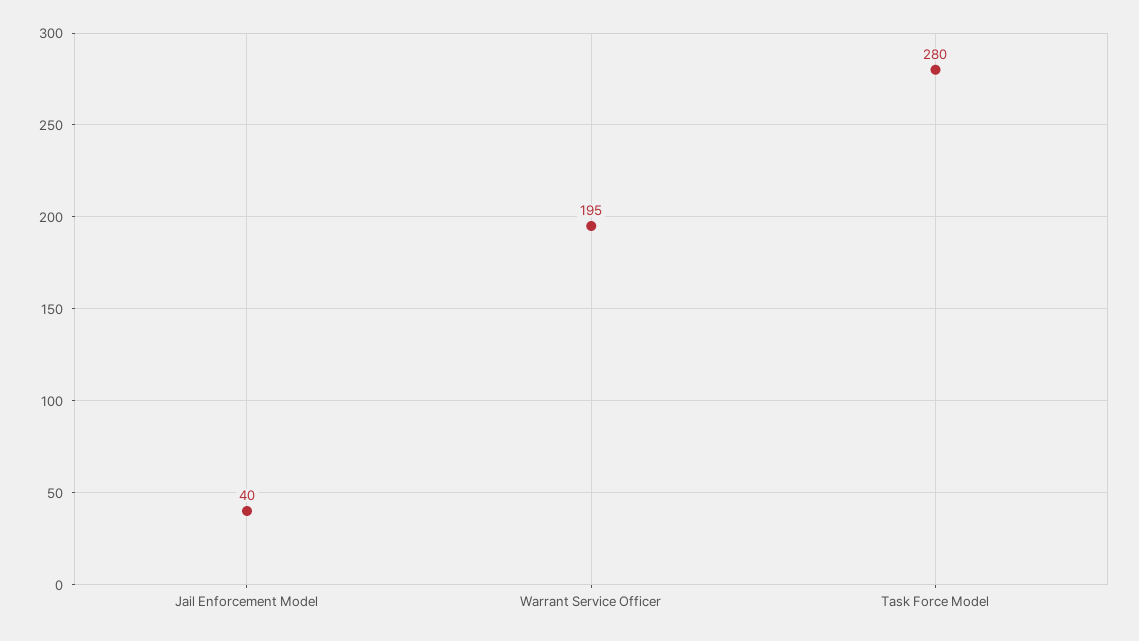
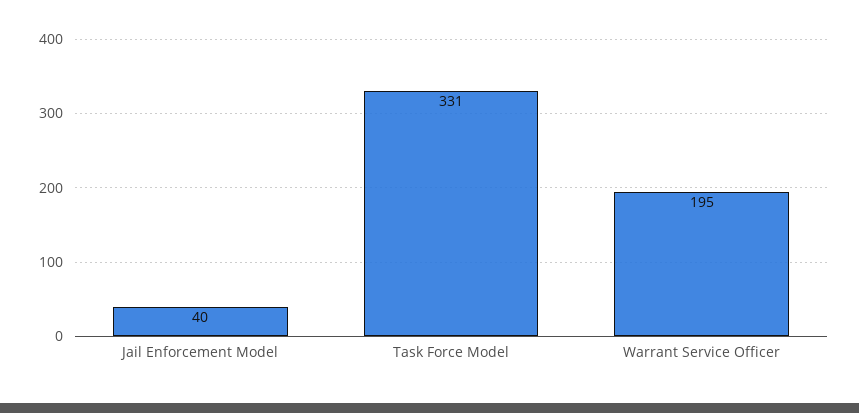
Task Force Model: 280 -> 331

